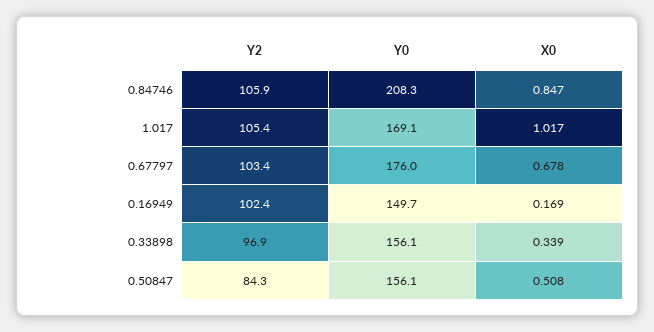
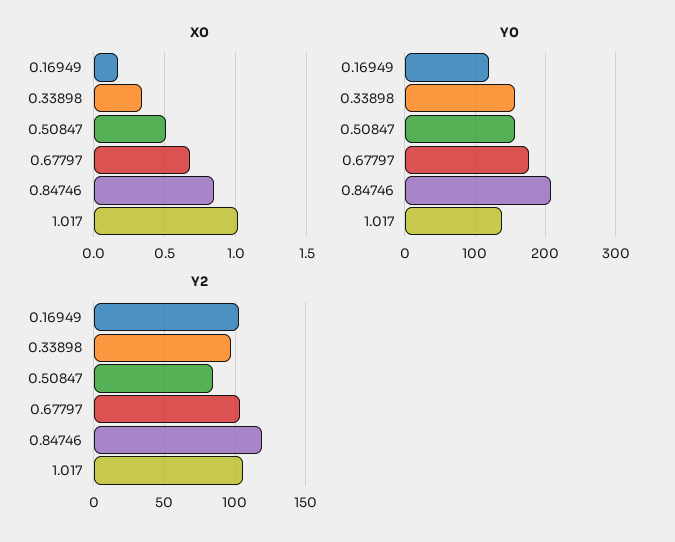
Y2, 0.84746: 105.9 -> 120
Y0, 1.017: 169.1 -> 140
Y0, 0.16949: 149.7 -> 120

